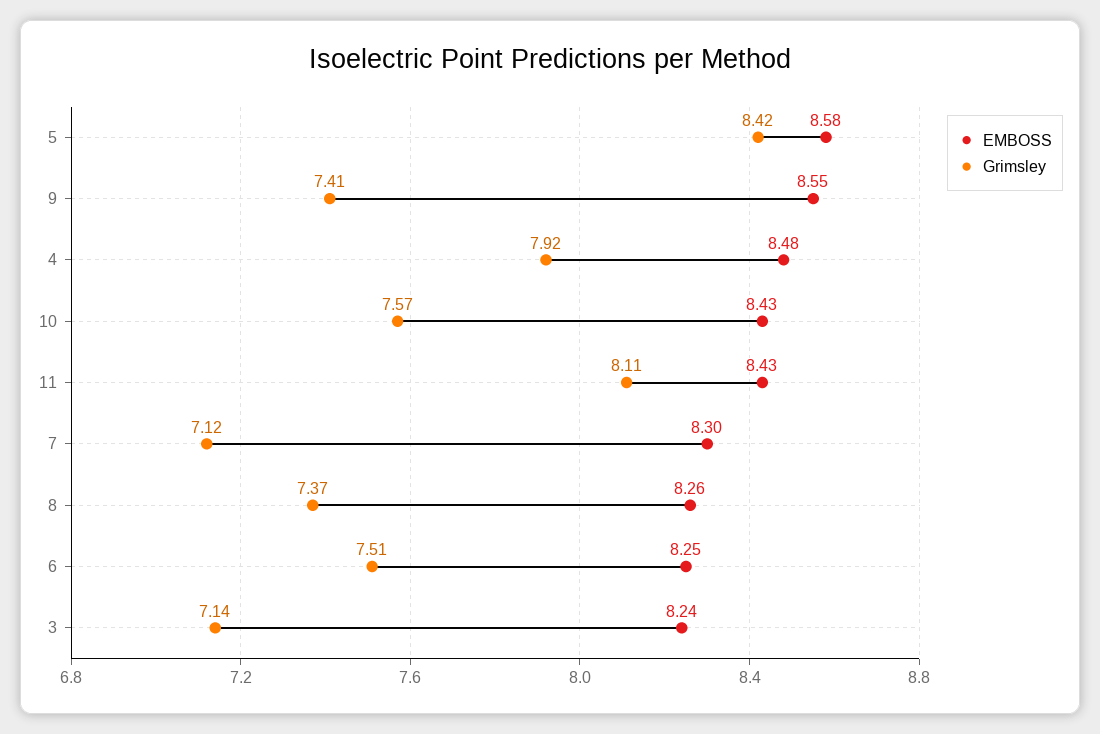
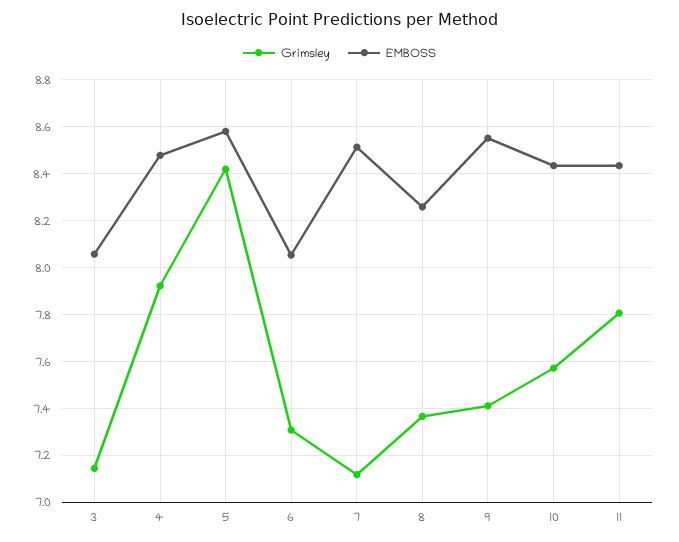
Grimsley, 11: 8.11 -> 7.8
EMBOSS, 7: 8.3 -> 8.5
EMBOSS, 6: 8.25 -> 8.05
Grimsley, 6: 7.51 -> 7.3
EMBOSS, 3: 8.24 -> 8.05

